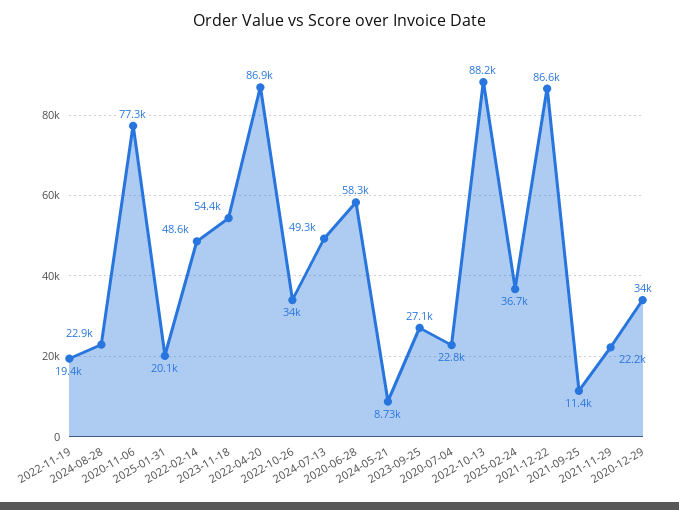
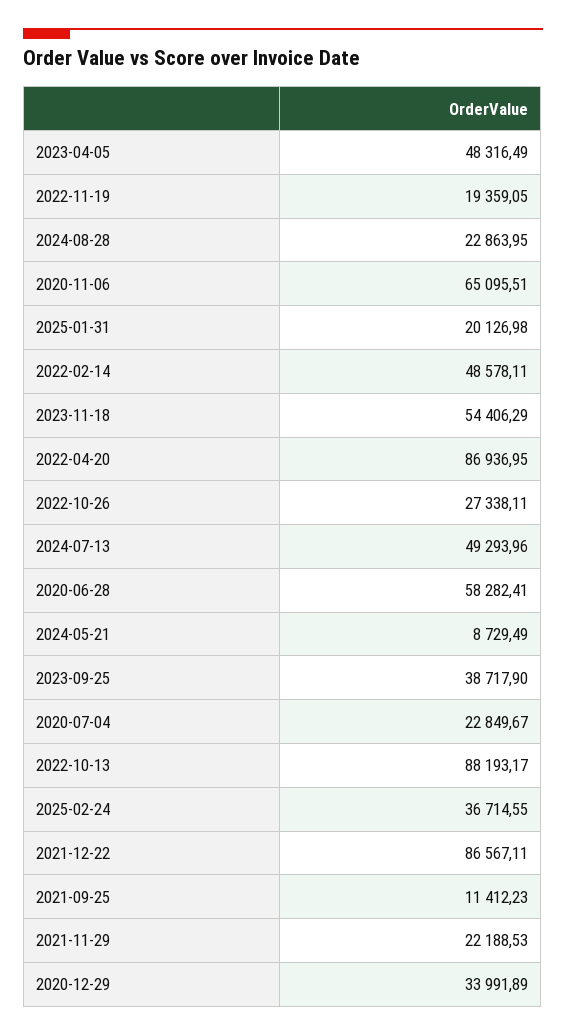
2020-11-06: 77300 -> 65095.51
2022-10-26: 34000 -> 27338.11
2023-09-25: 27100 -> 38717.9
2023-04-05: none -> 48316.49

